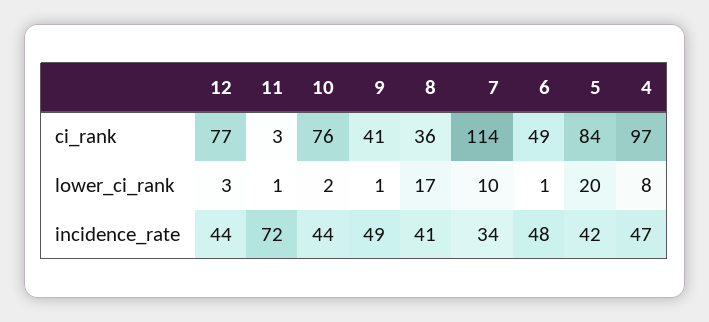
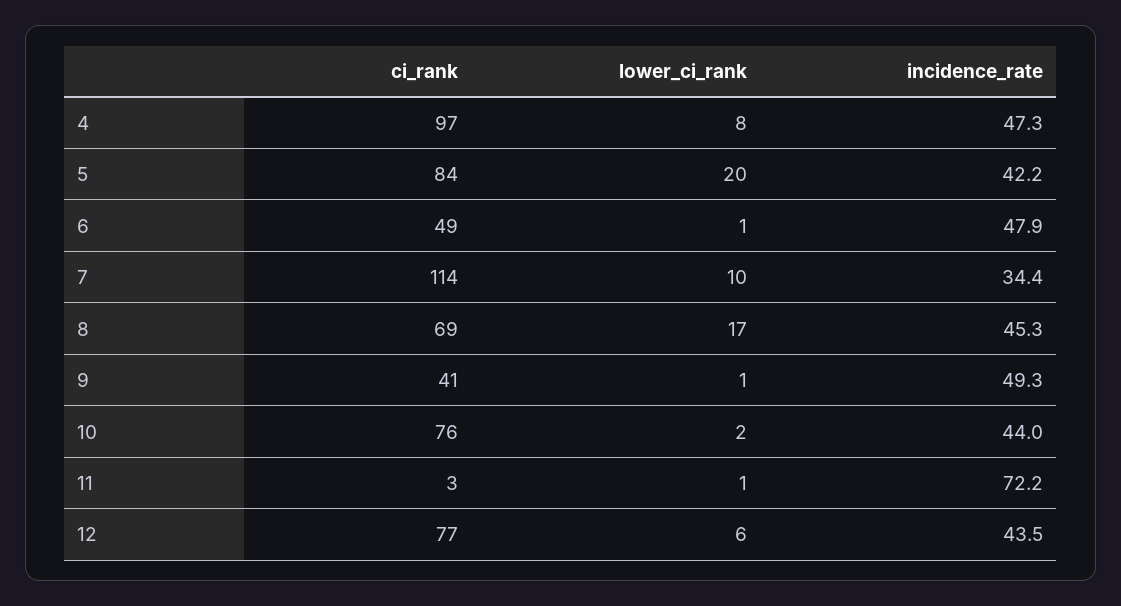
8, ci_rank: 36 -> 69
12, lower_ci_rank: 3 -> 6
8, incidence_rate: 41 -> 45.3

